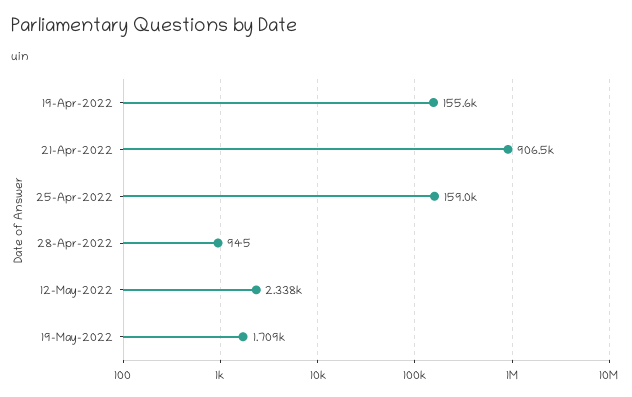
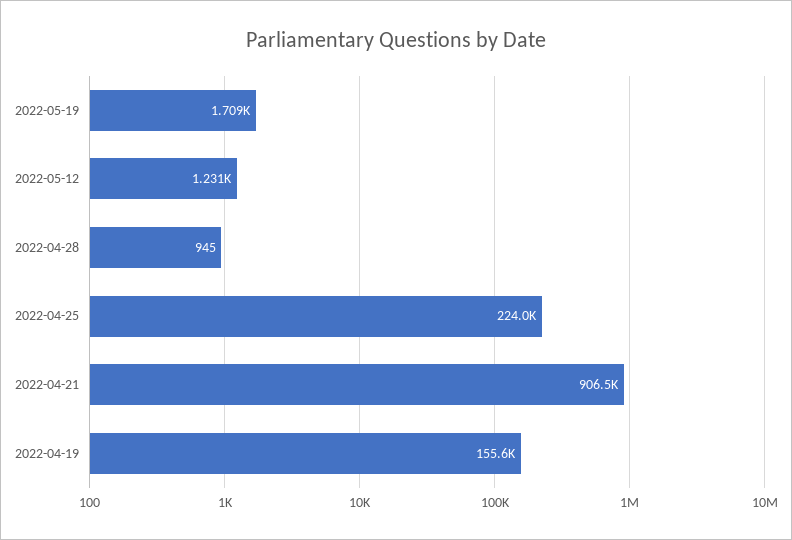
25-Apr-2022: 159000 -> 224000
12-May-2022: 2338 -> 1231

